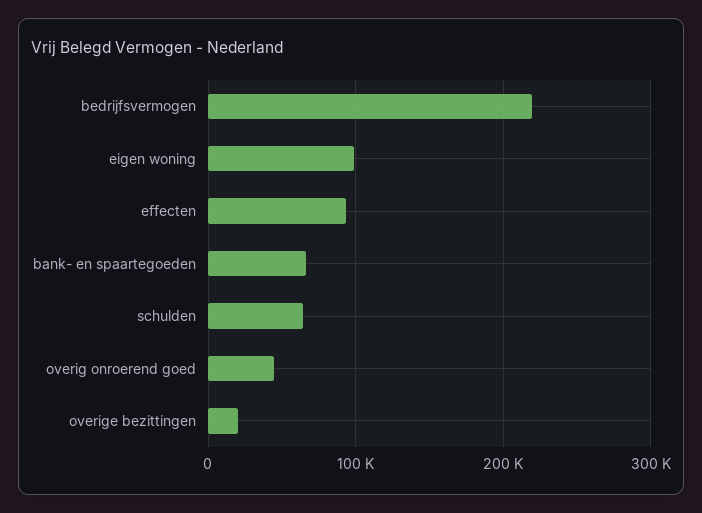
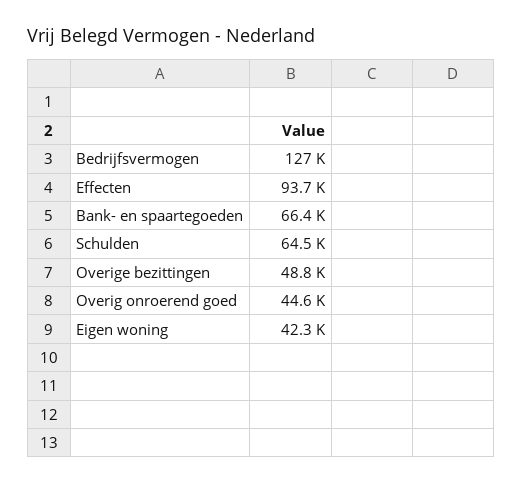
bedrijfsvermogen: 220000 -> 127000
eigen woning: 100000 -> 42300
overige bezittingen: 20000 -> 48800

